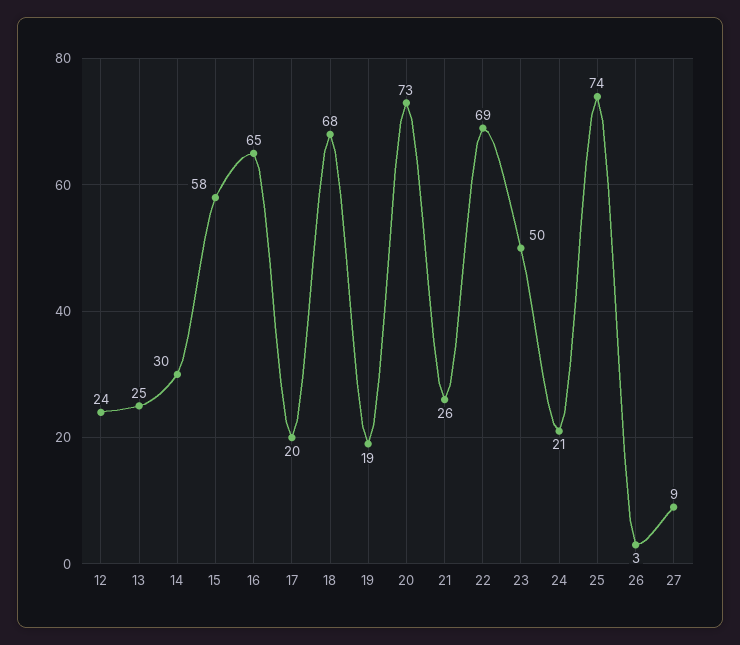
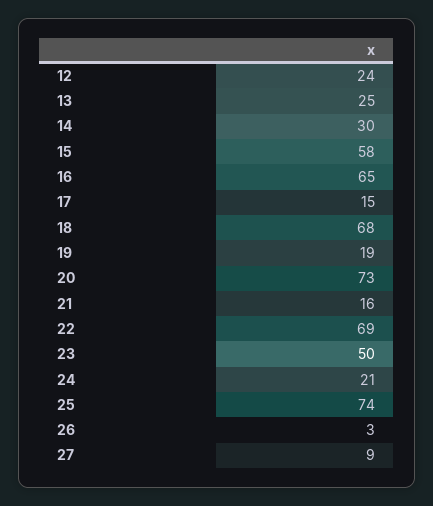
17: 20 -> 15
21: 26 -> 16

